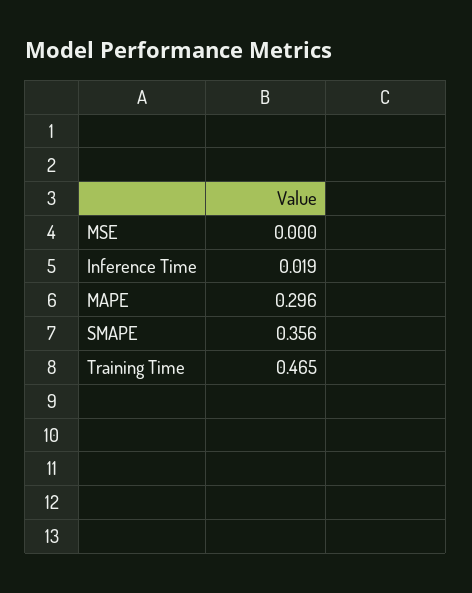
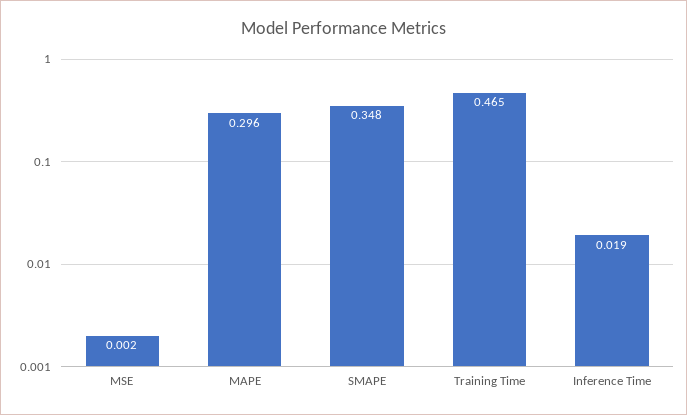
MSE: 0 -> 0.002
SMAPE: 0.356 -> 0.348

